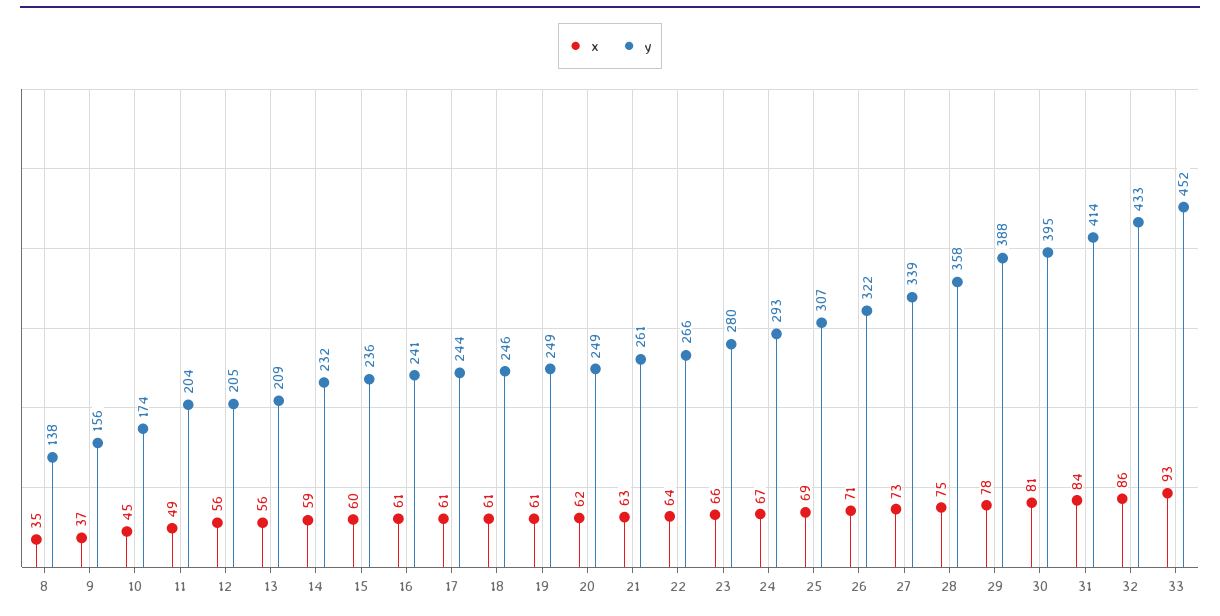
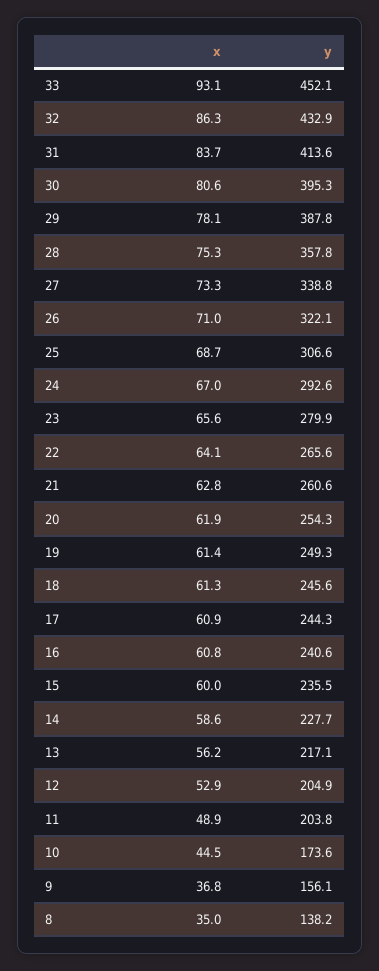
x, 12: 56 -> 52.9
y, 13: 209 -> 217.1
y, 14: 232 -> 227.7
y, 20: 249 -> 254.3

